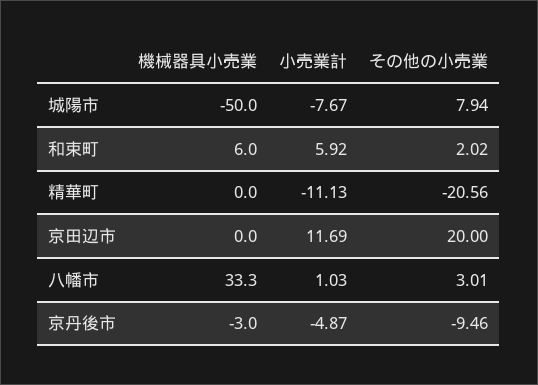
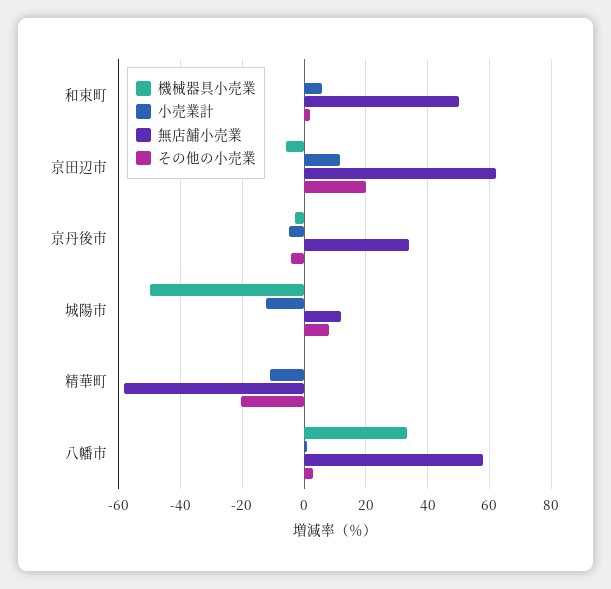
小売業計, 城陽市: -7.67 -> -12
機械器具小売業, 和束町: 6 -> 0
機械器具小売業, 京田辺市: 0 -> -6
その他の小売業, 京丹後市: -9.46 -> -4
無店舗小売業, 和束町: none -> 50
無店舗小売業, 京田辺市: none -> 62
無店舗小売業, 京丹後市: none -> 34
無店舗小売業, 城陽市: none -> 12
無店舗小売業, 精華町: none -> -58
無店舗小売業, 八幡市: none -> 58

